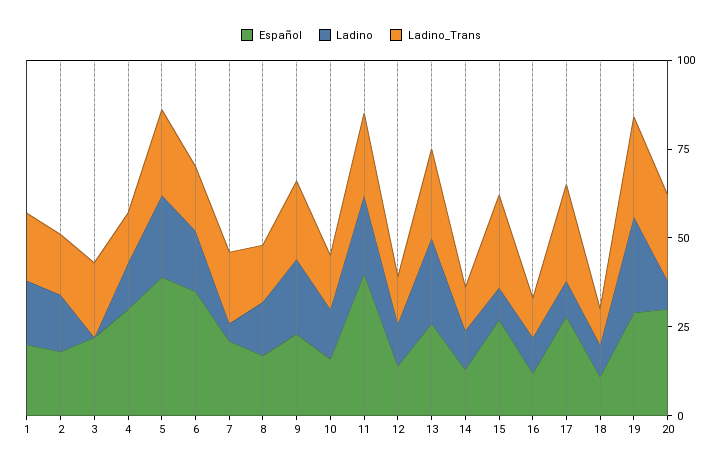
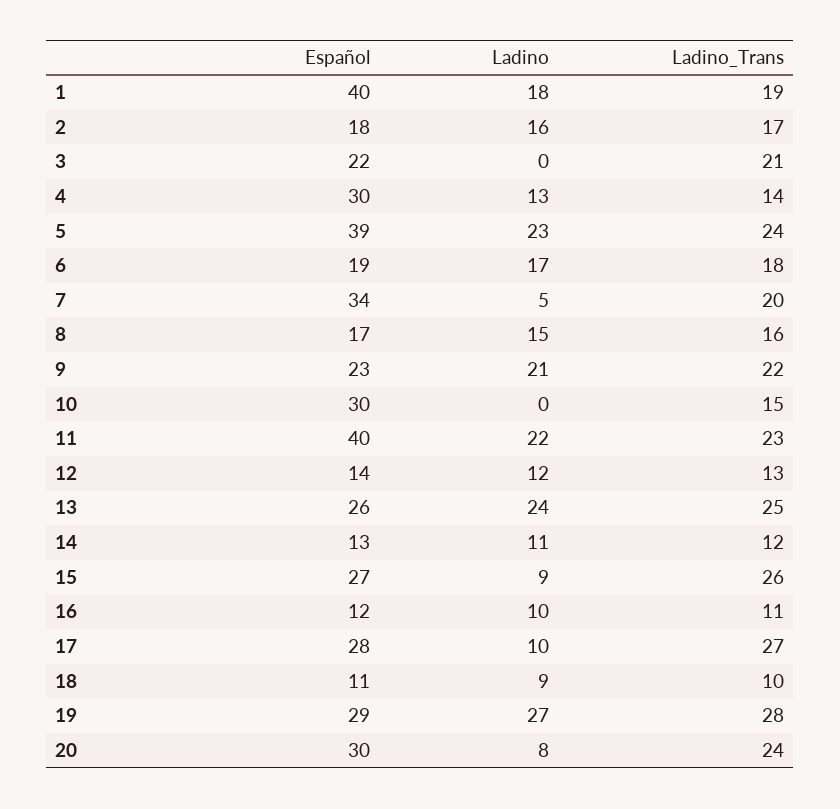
Español, 1: 20 -> 40
Español, 6: 35 -> 19
Español, 7: 20 -> 34
Español, 10: 15 -> 30
Ladino, 10: 15 -> 0

